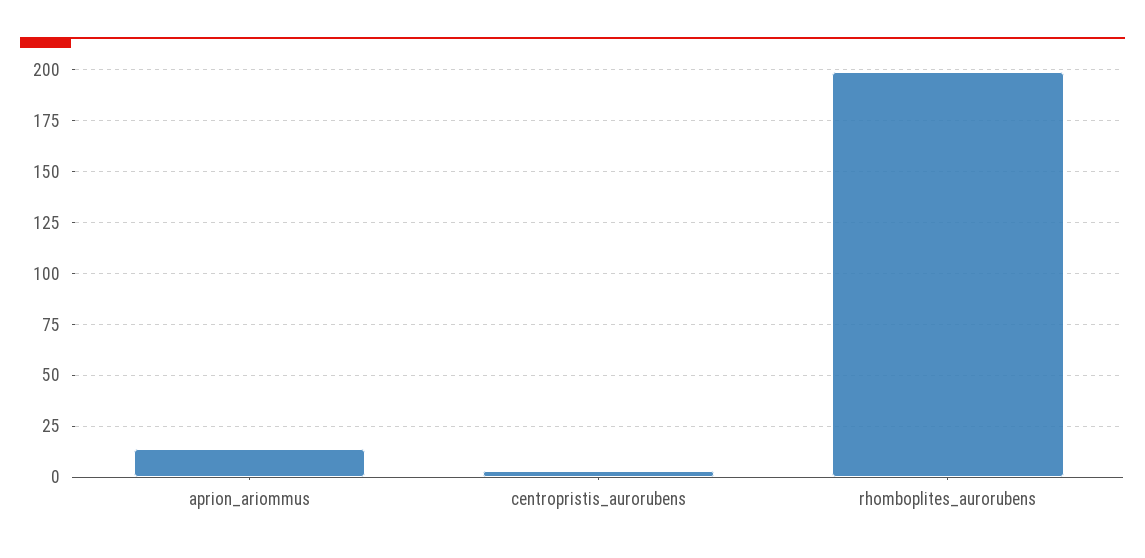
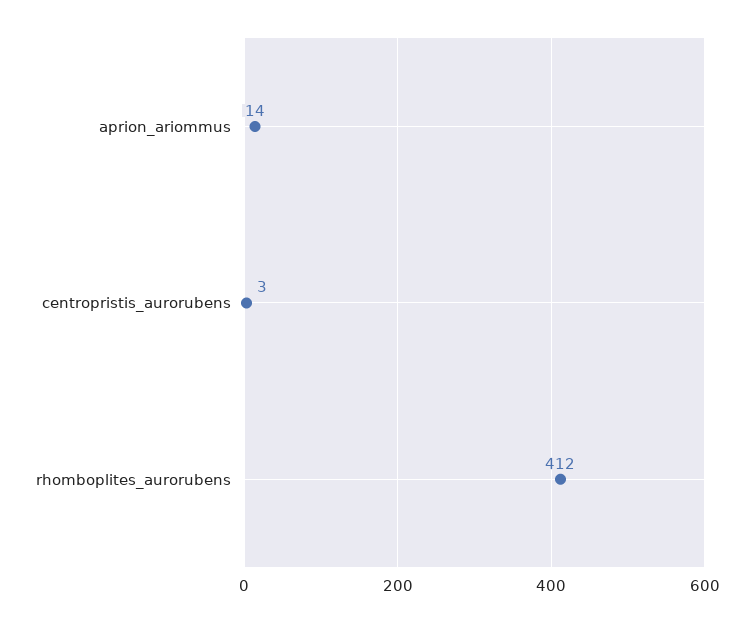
rhomboplites_aurorubens: 200 -> 412

